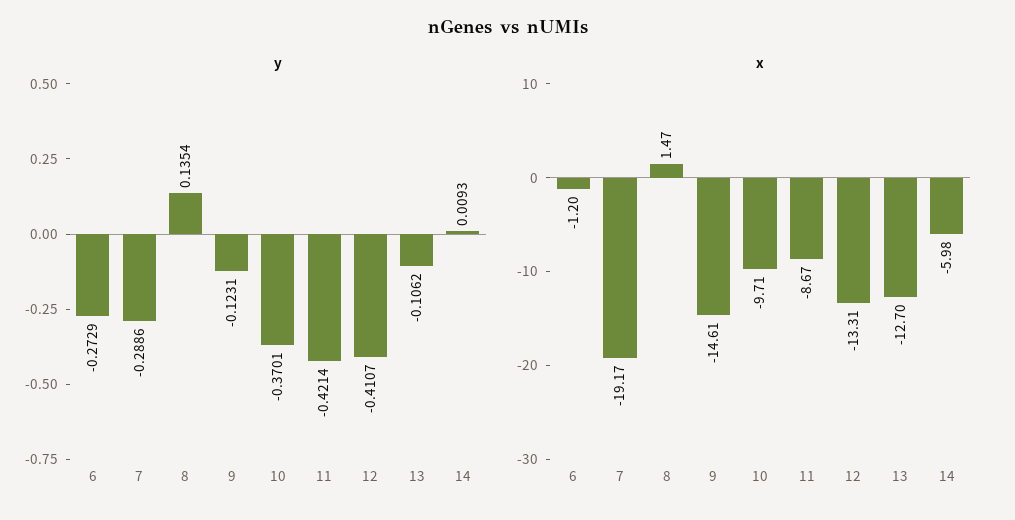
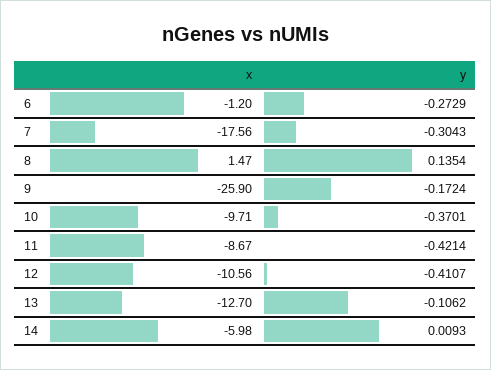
y, 7: -0.2886 -> -0.3043
y, 9: -0.1231 -> -0.1724
x, 7: -19.17 -> -17.56
x, 9: -14.61 -> -25.9
x, 12: -13.31 -> -10.56

